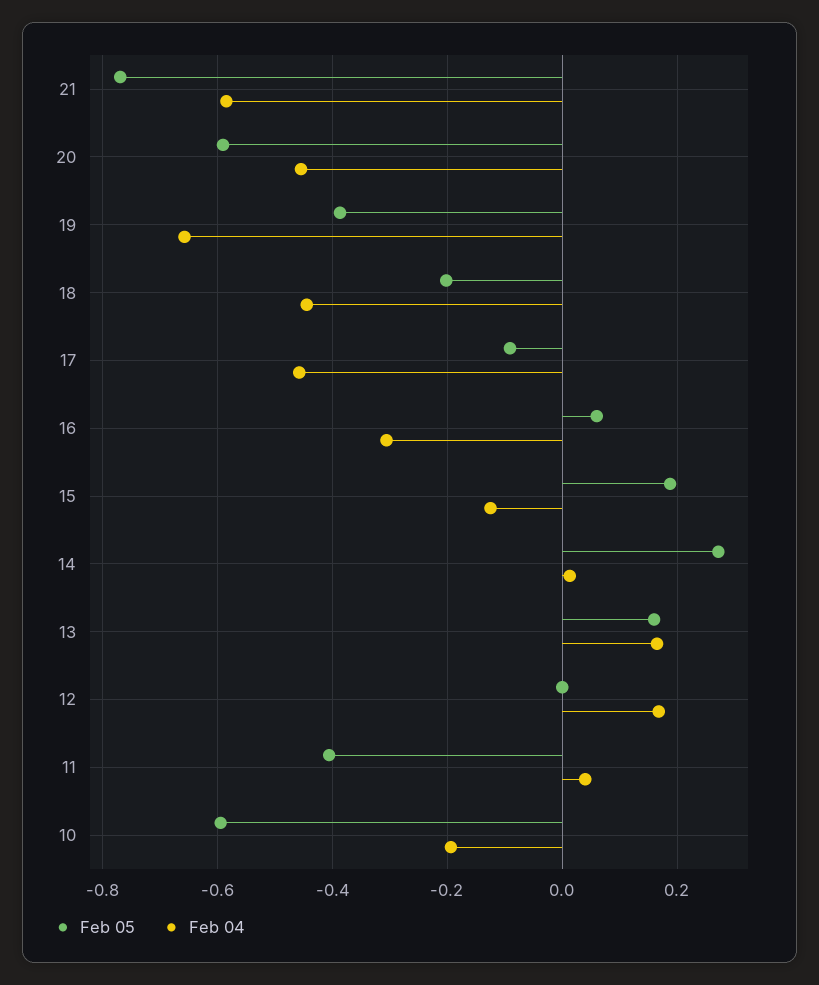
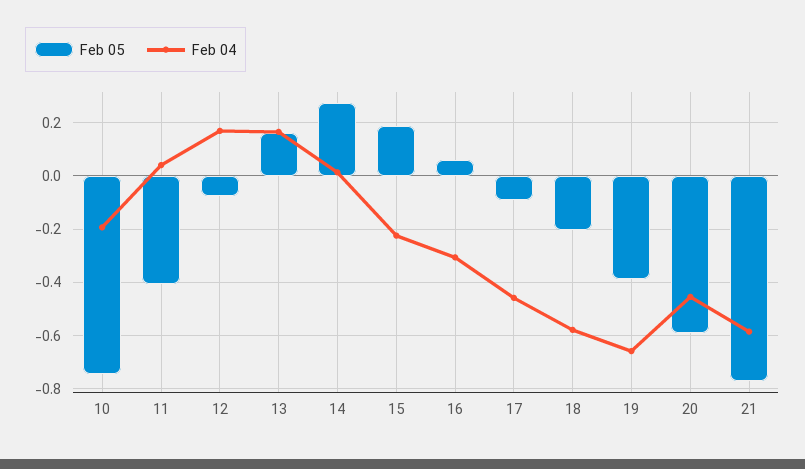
Feb 04, 18: -0.44 -> -0.575
Feb 04, 15: -0.12 -> -0.225
Feb 05, 12: 0 -> -0.075
Feb 05, 10: -0.6 -> -0.75

